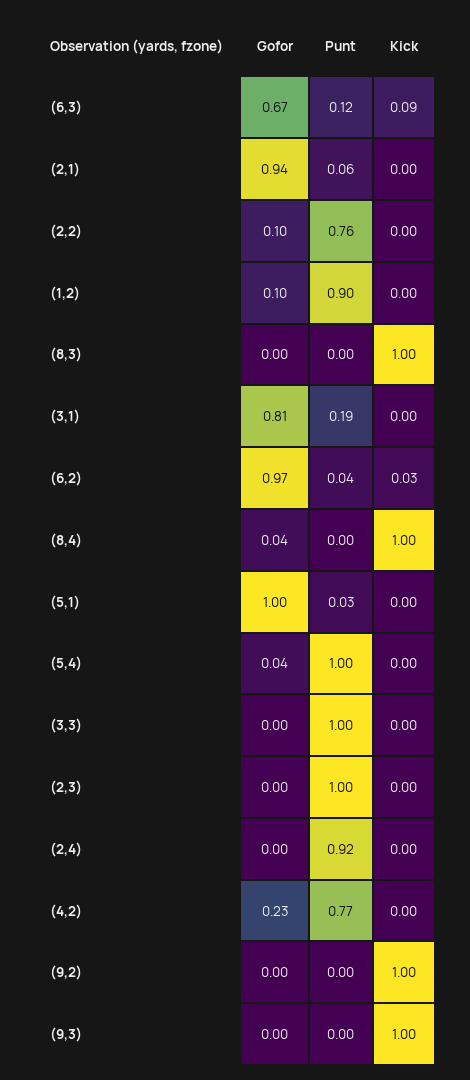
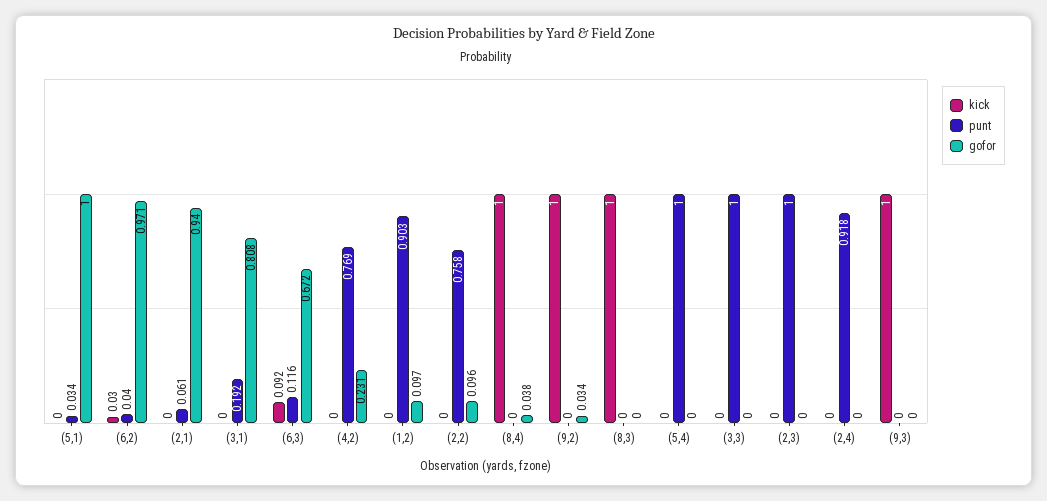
Gofor, (5,4): 0.04 -> 0
Gofor, (9,2): 0 -> 0.034

